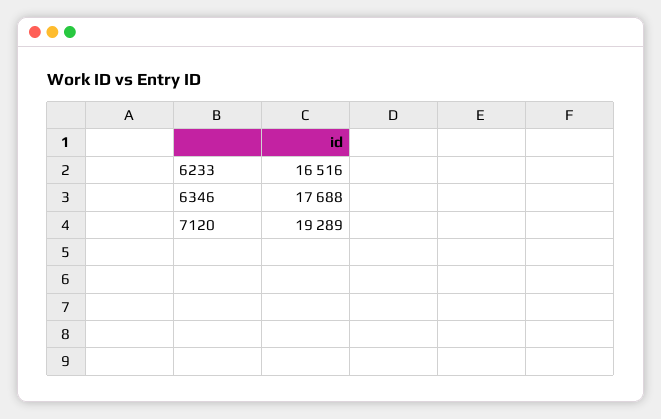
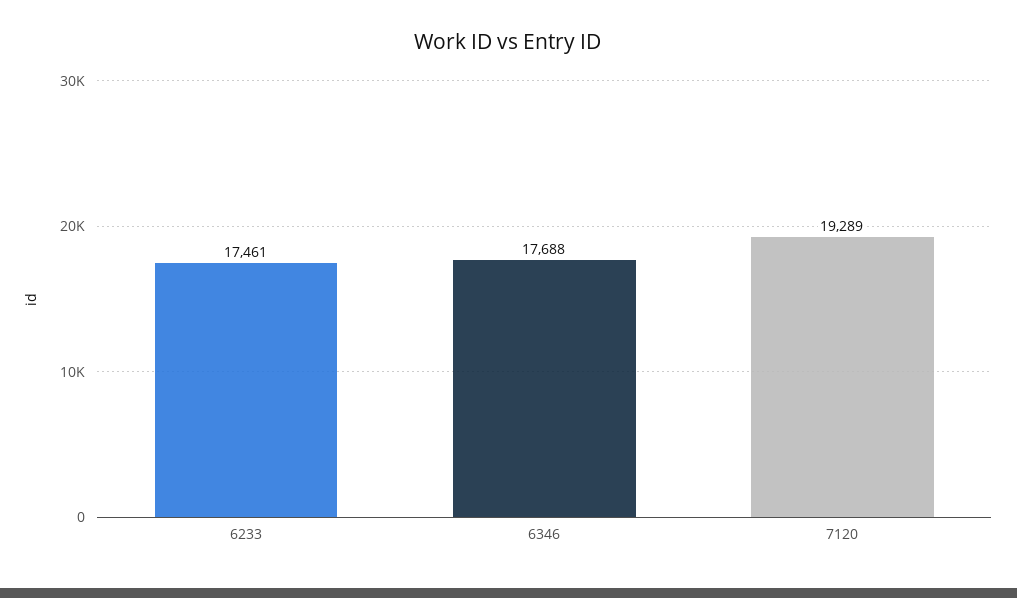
6233: 16516 -> 17461

